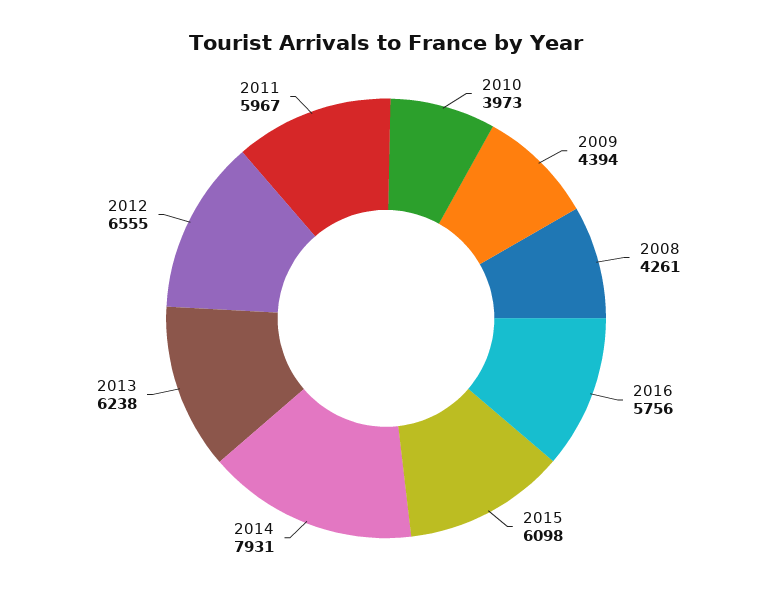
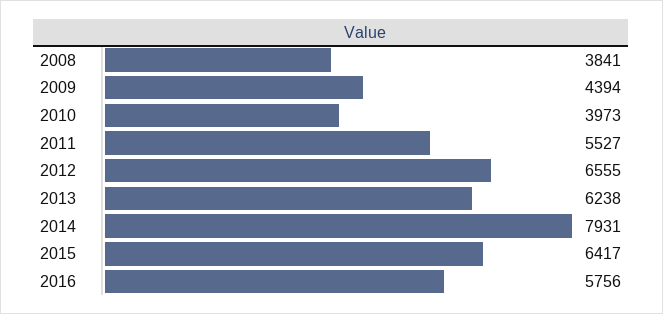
2008: 4261 -> 3841
2015: 6098 -> 6417
2011: 5967 -> 5527

